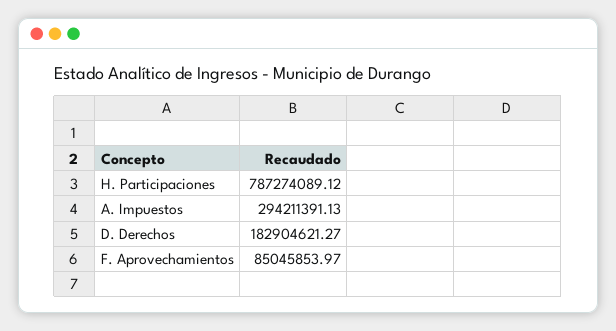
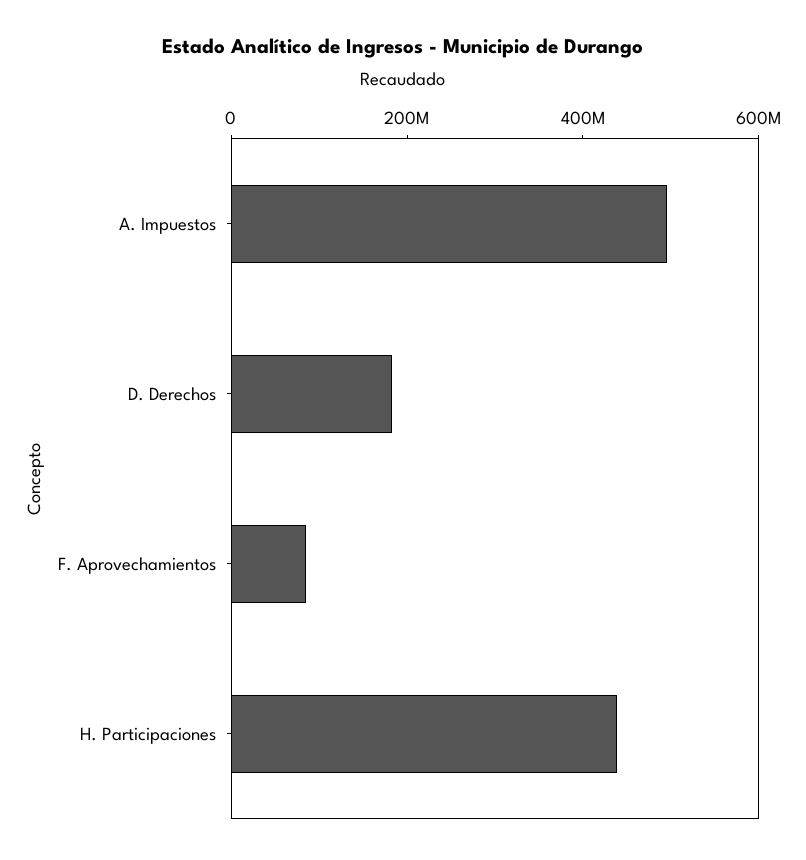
H. Participaciones: 787274089.12 -> 450000000
A. Impuestos: 294211391.13 -> 500000000

